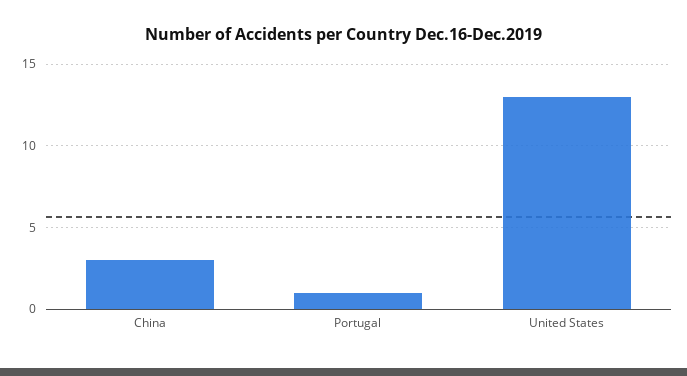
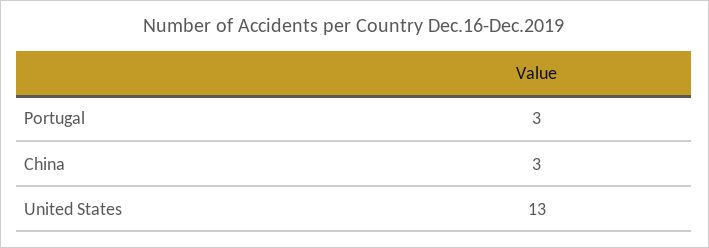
Portugal: 1 -> 3

